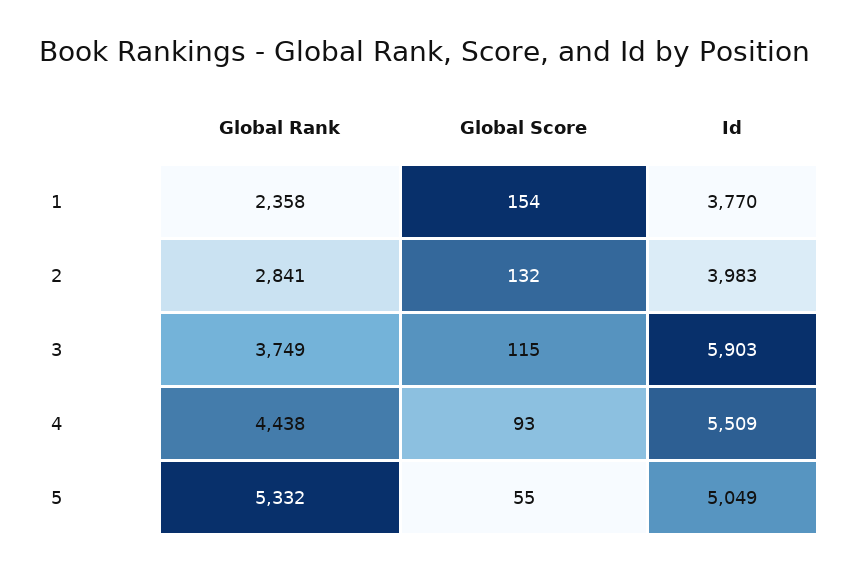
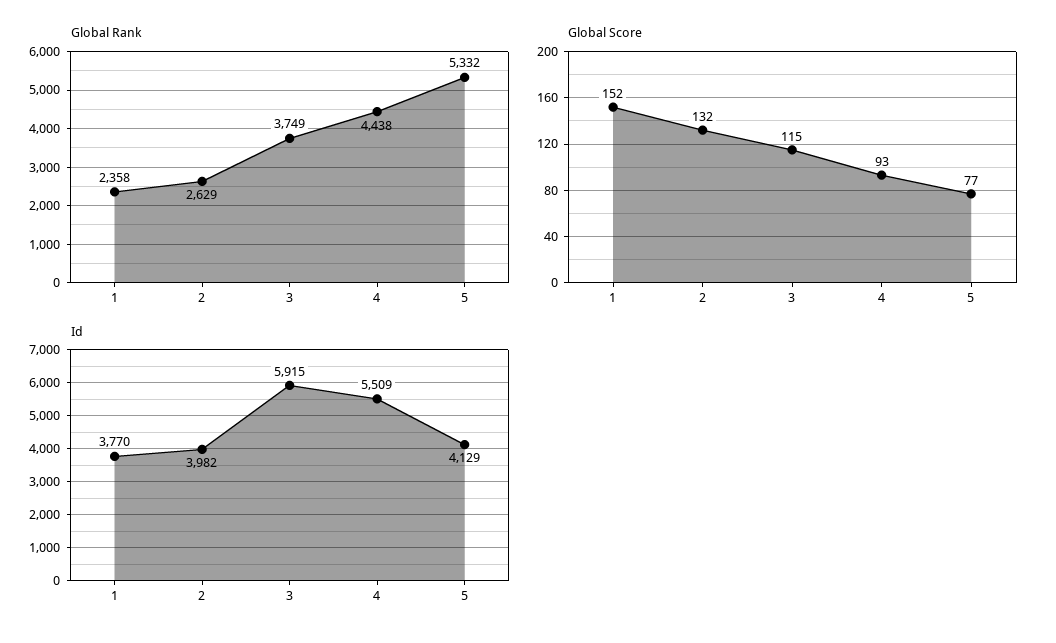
Global Score, 1: 154 -> 152
Global Rank, 2: 2841 -> 2629
Id, 2: 3983 -> 3982
Id, 3: 5903 -> 5915
Global Score, 5: 55 -> 77
Id, 5: 5049 -> 4129

